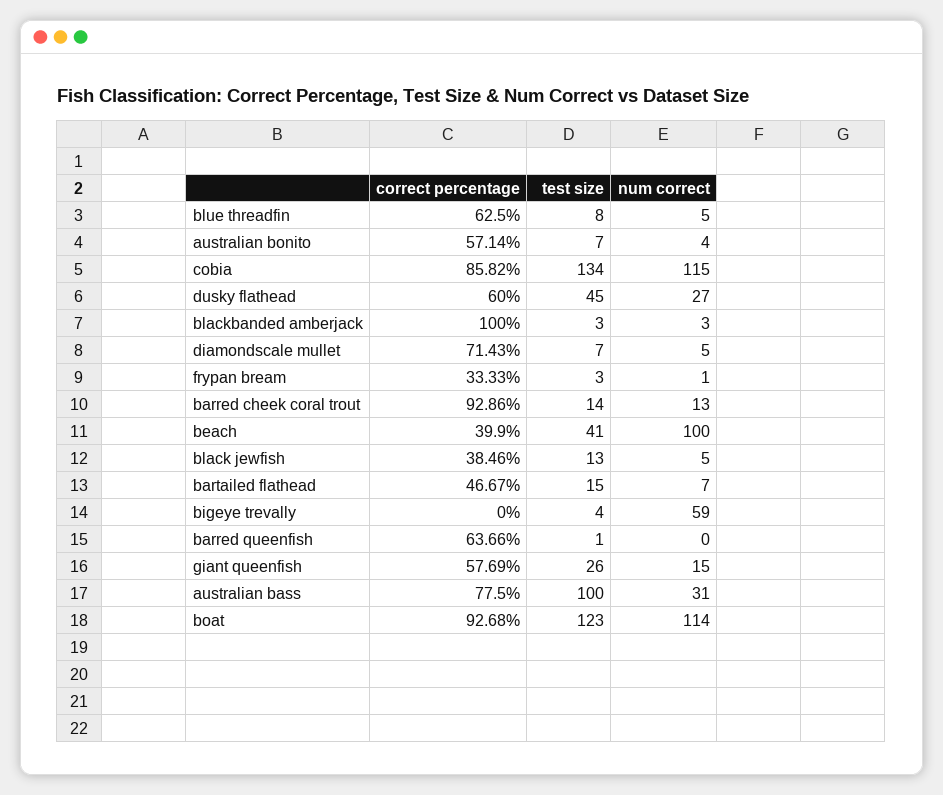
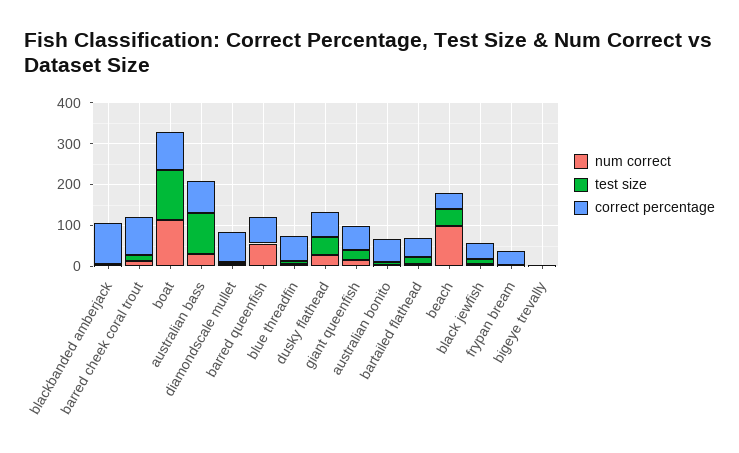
correct percentage, cobia: 85.82 -> none
test size, cobia: 134 -> none
num correct, cobia: 115 -> none
num correct, bigeye trevally: 59 -> 0
num correct, barred queenfish: 0 -> 60

